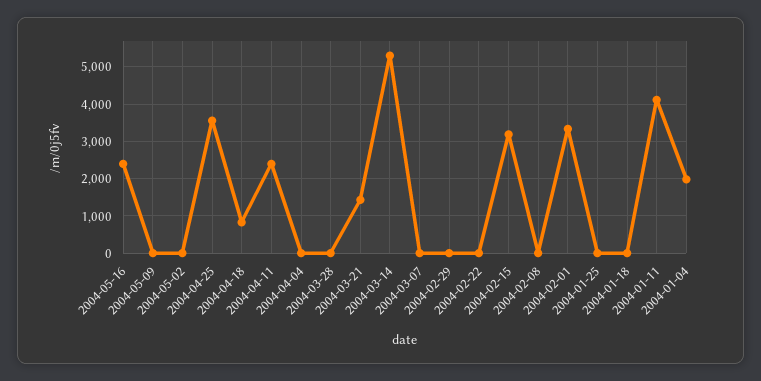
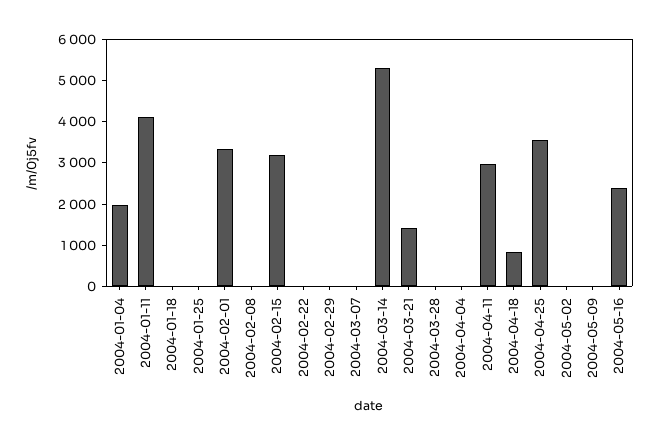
2004-04-11: 2400 -> 3000

